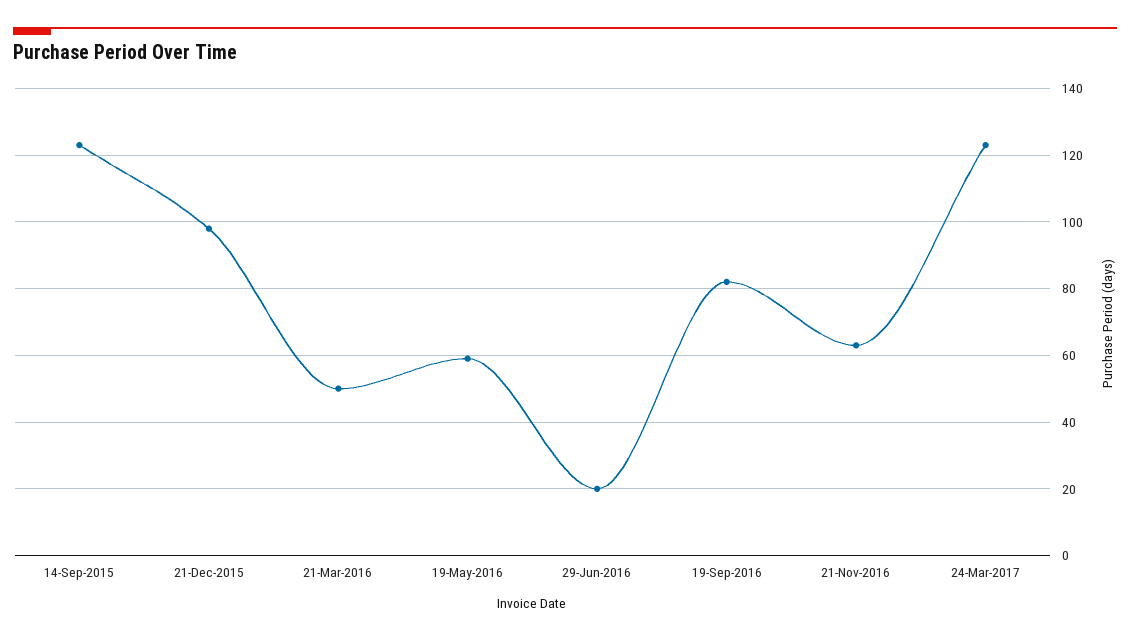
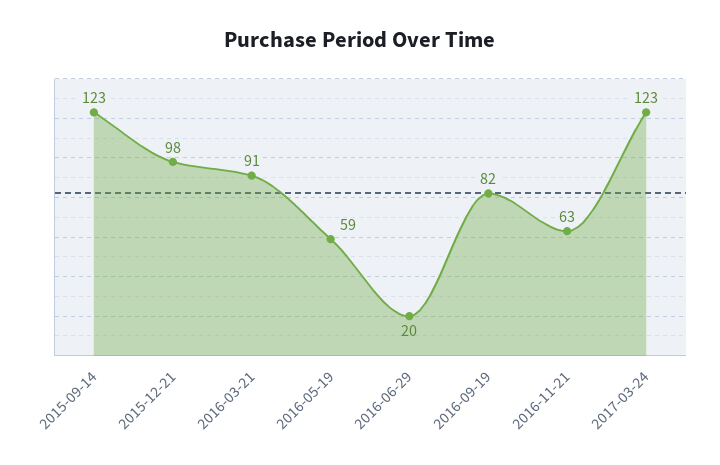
21-Mar-2016: 50 -> 91

